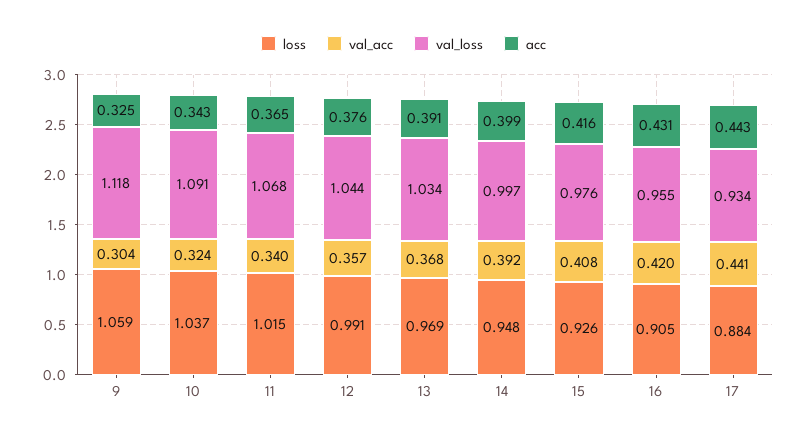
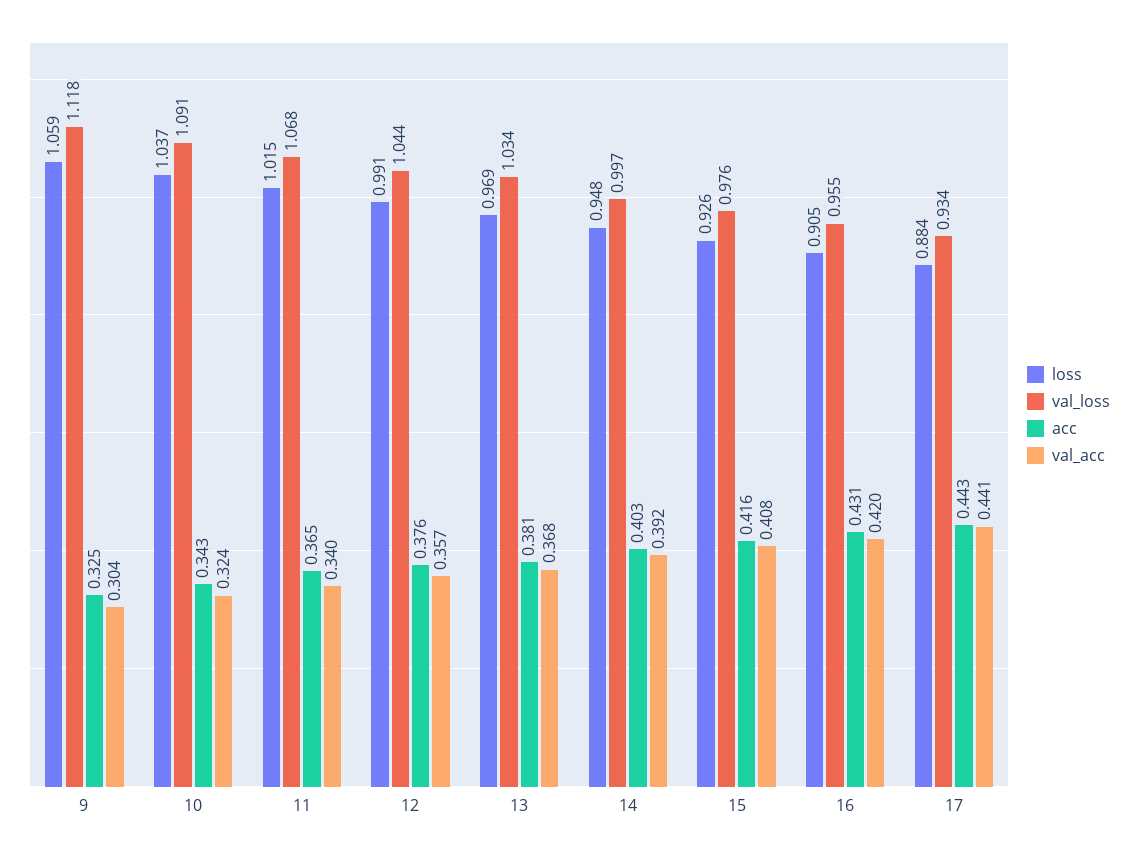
acc, 13: 0.391 -> 0.381
acc, 14: 0.399 -> 0.403

